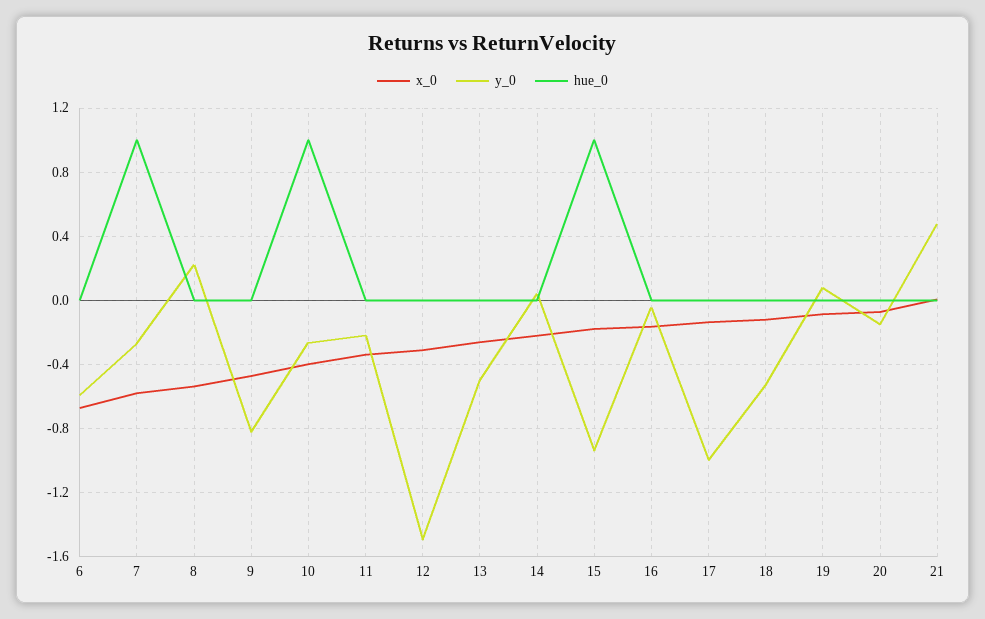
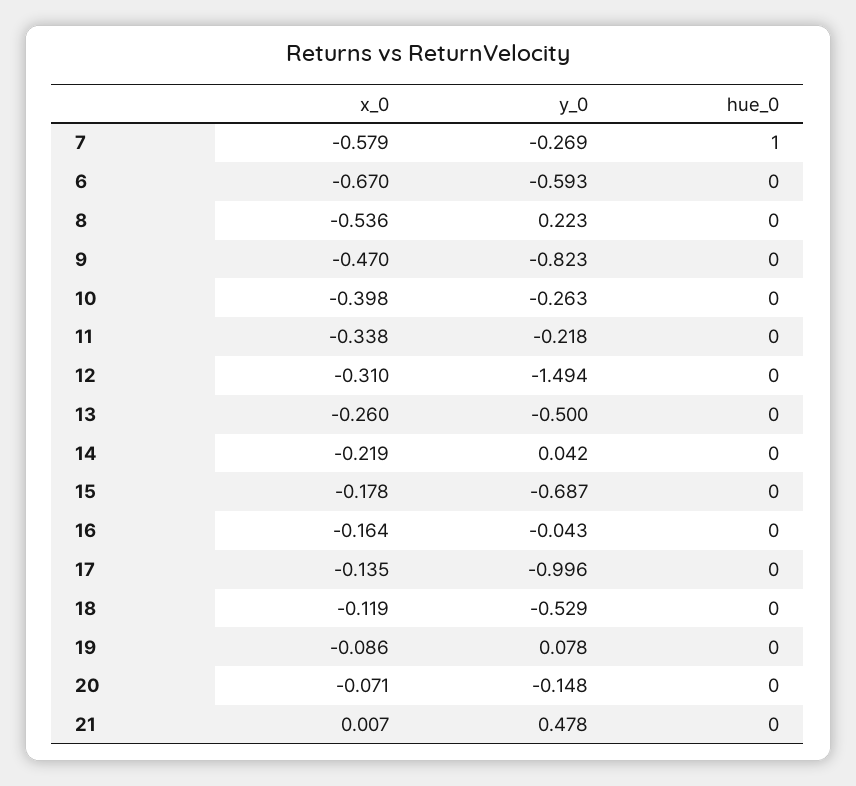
hue_0, 10: 1 -> 0
y_0, 15: -0.95 -> -0.687
hue_0, 15: 1 -> 0

